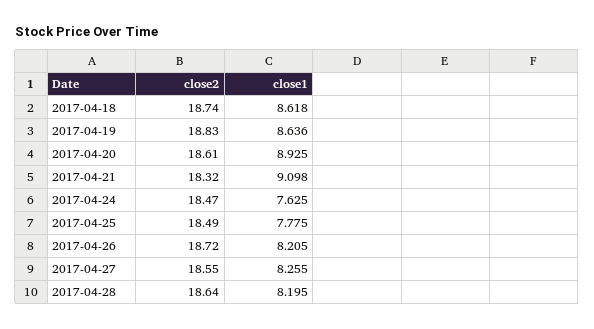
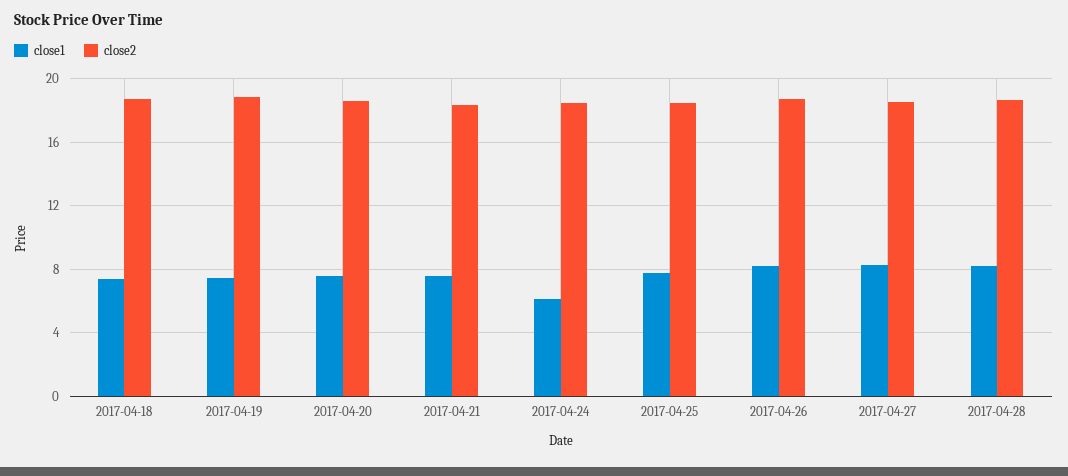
close1, 2017-04-18: 8.618 -> 7.5
close1, 2017-04-19: 8.636 -> 7.5
close1, 2017-04-20: 8.925 -> 7.5
close1, 2017-04-21: 9.098 -> 7.5
close1, 2017-04-24: 7.625 -> 6

